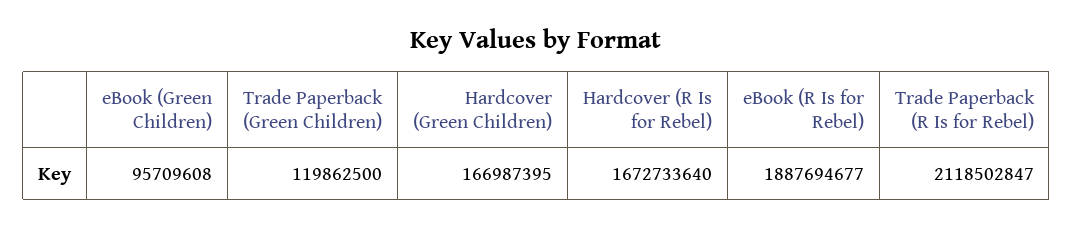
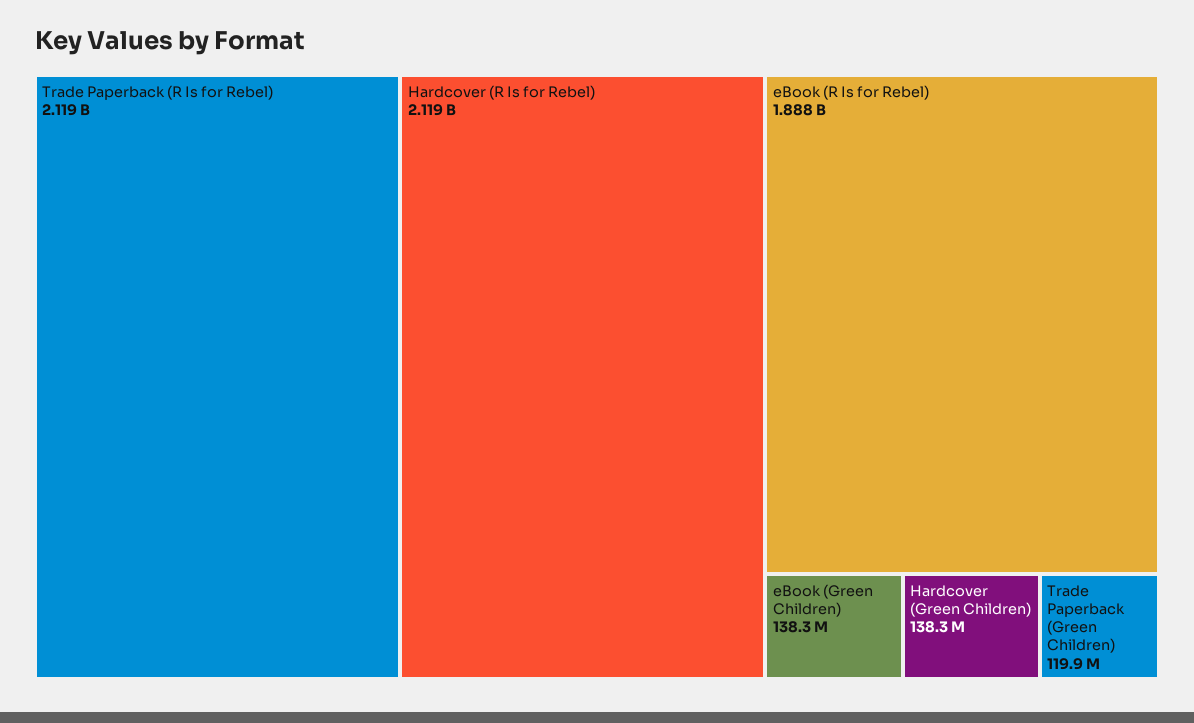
eBook (Green Children): 95709608 -> 138300000
Hardcover (Green Children): 166987395 -> 138300000
Hardcover (R Is for Rebel): 1672733640 -> 2119000000

